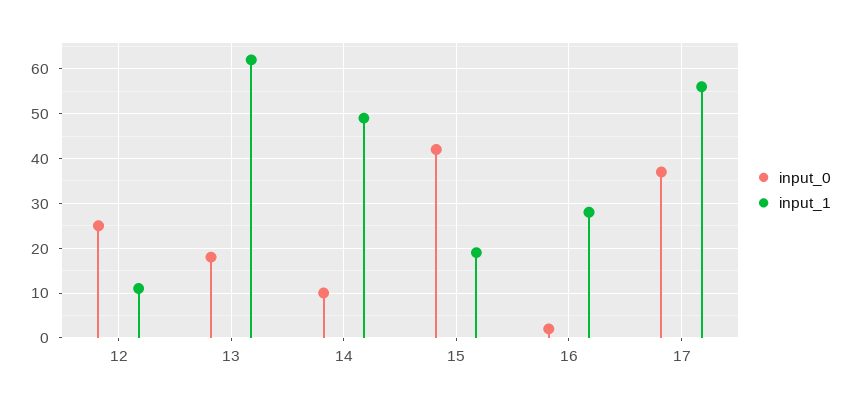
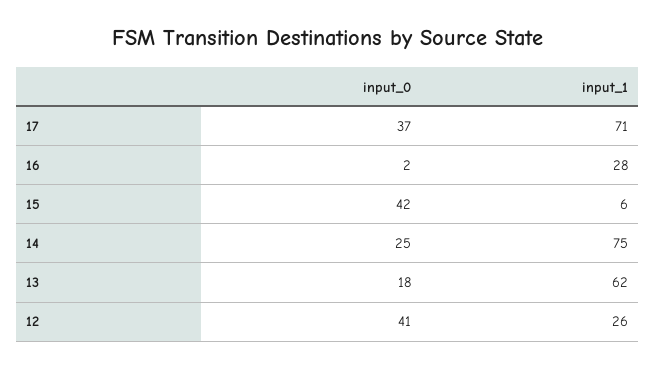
input_0, 12: 25 -> 41
input_1, 12: 10 -> 26
input_0, 14: 10 -> 25
input_1, 14: 50 -> 75
input_1, 15: 20 -> 6
input_1, 17: 55 -> 71

